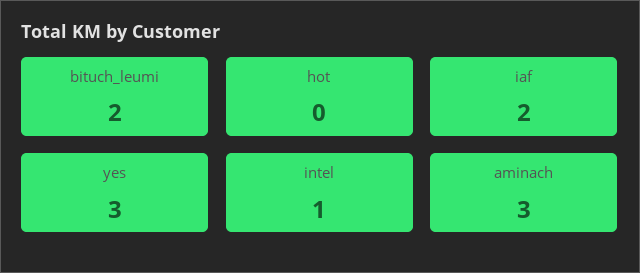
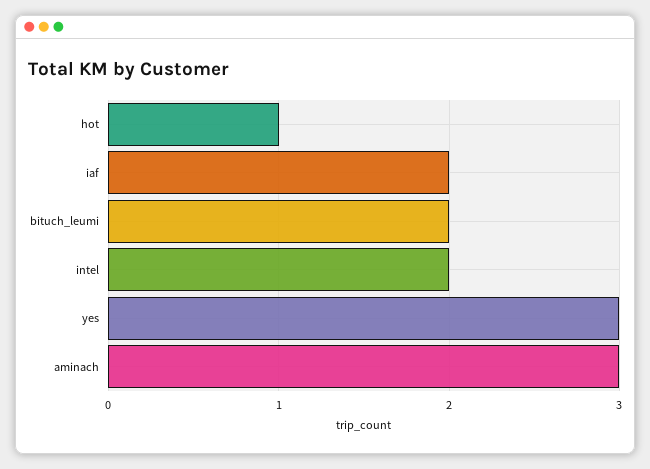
hot: 0 -> 1
intel: 1 -> 2

